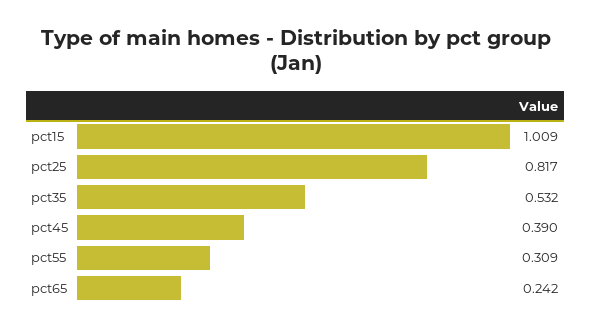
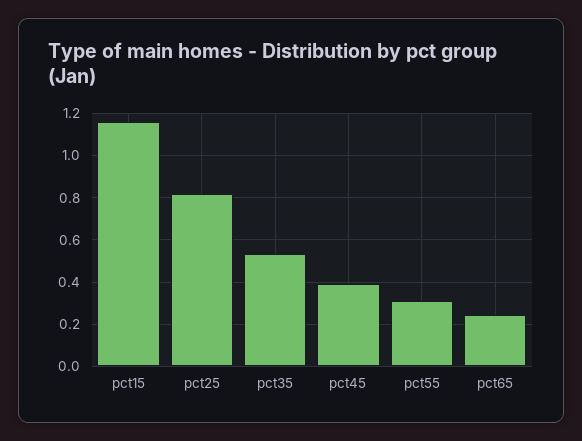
pct15: 1.009 -> 1.15

